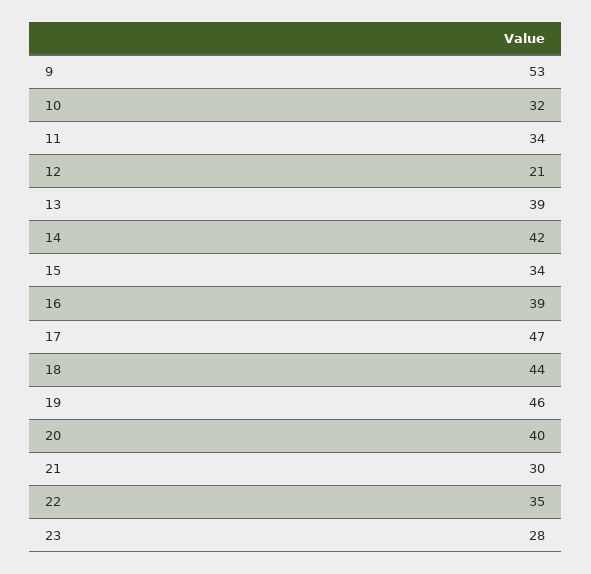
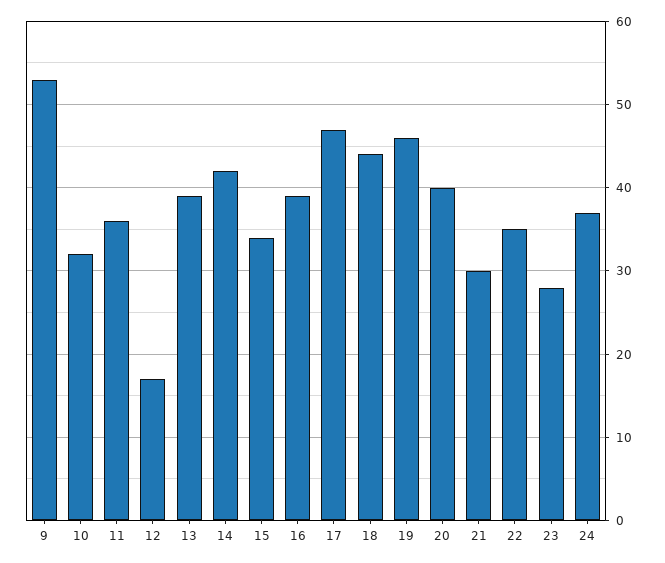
11: 34 -> 36
12: 21 -> 17
24: none -> 37

